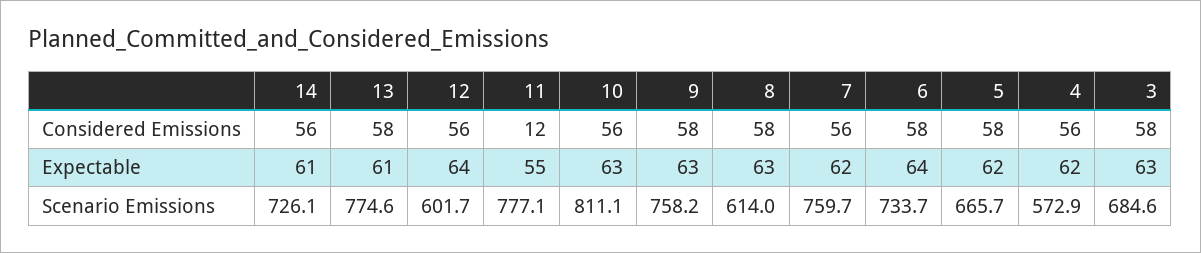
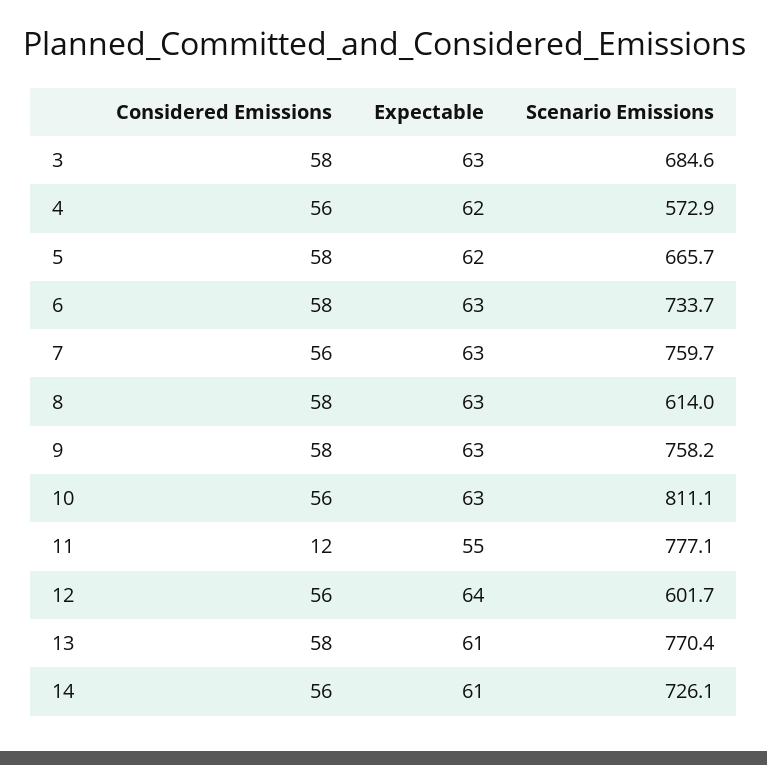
7, Expectable: 62 -> 63
6, Expectable: 64 -> 63
13, Scenario Emissions: 774.6 -> 770.4

